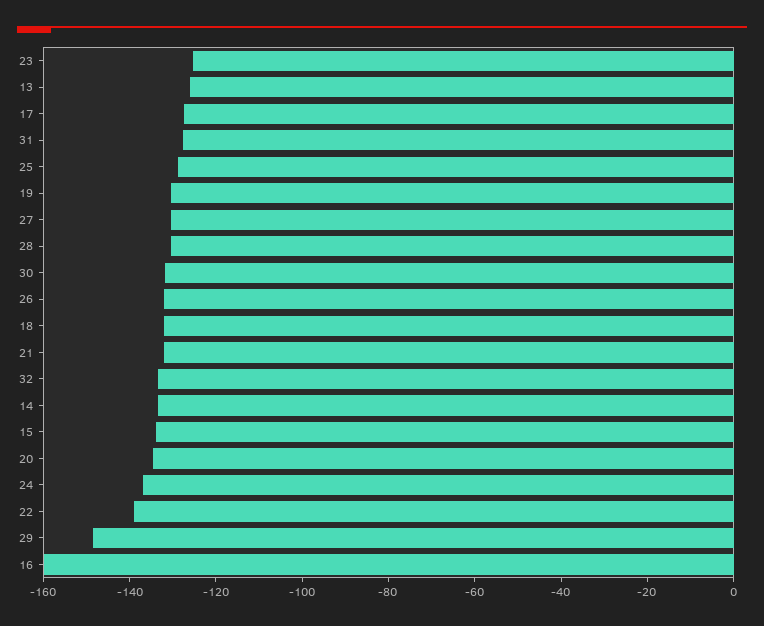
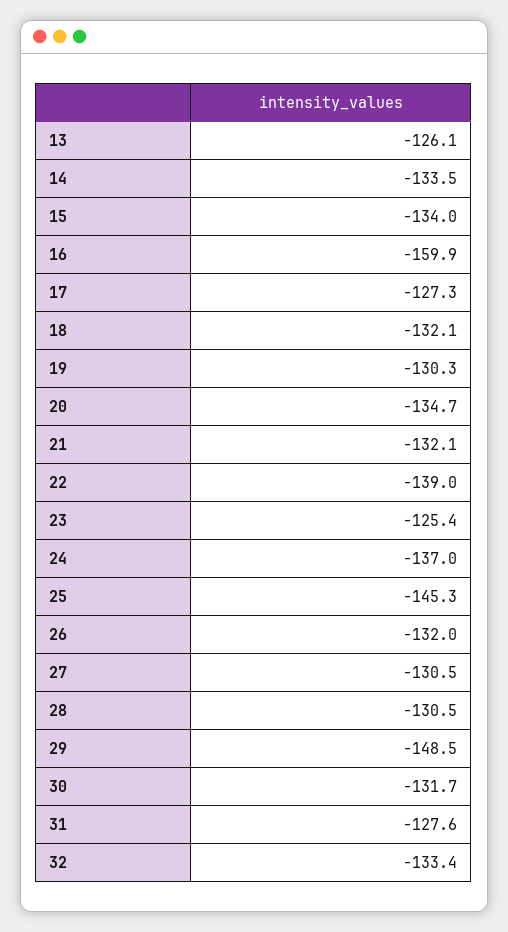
25: -130 -> -145.3

